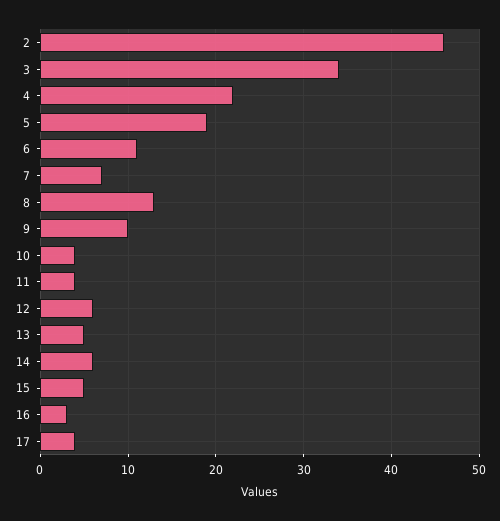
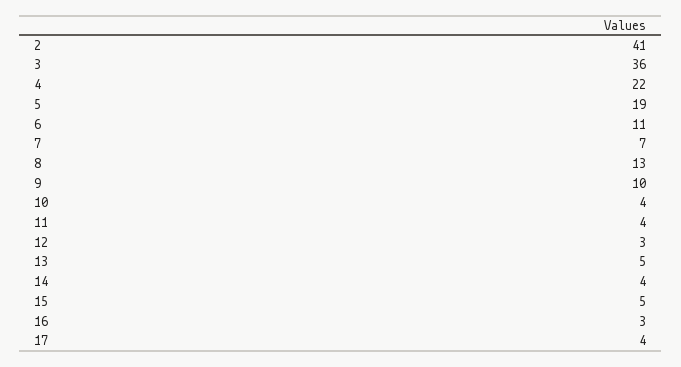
2: 46 -> 41
3: 34 -> 36
12: 6 -> 3
14: 6 -> 4

